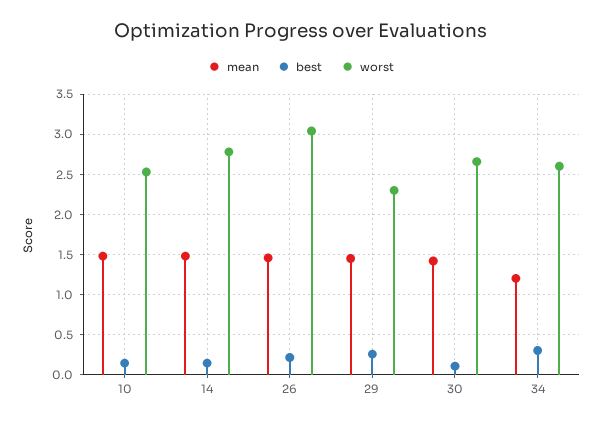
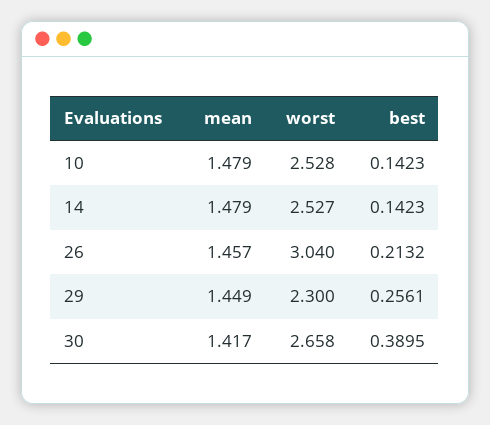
worst, 14: 2.8 -> 2.527
best, 30: 0.1 -> 0.3895
mean, 34: 1.2 -> none
best, 34: 0.3 -> none
worst, 34: 2.6 -> none

